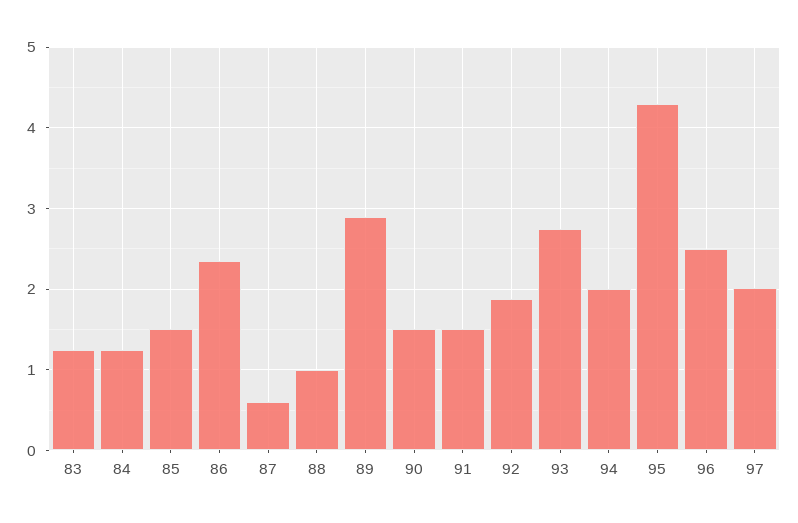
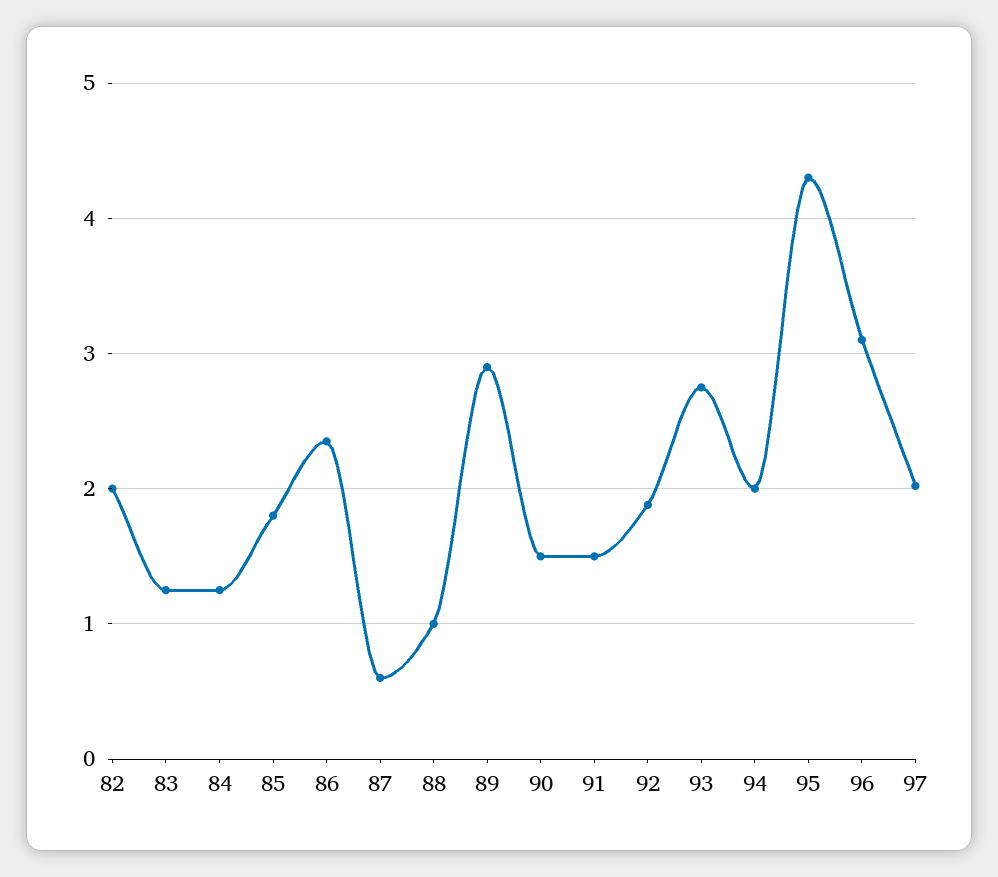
85: 1.5 -> 1.8
96: 2.5 -> 3.1
82: none -> 2

